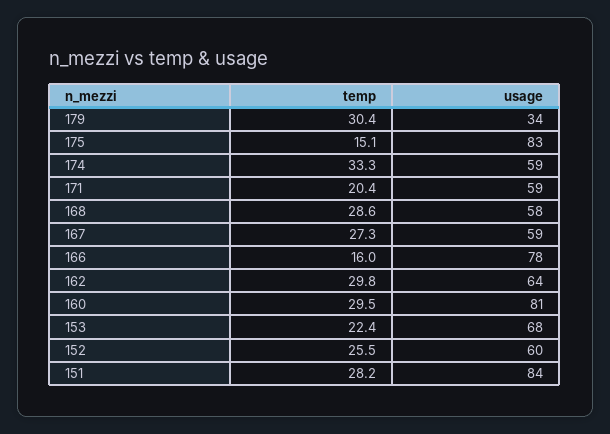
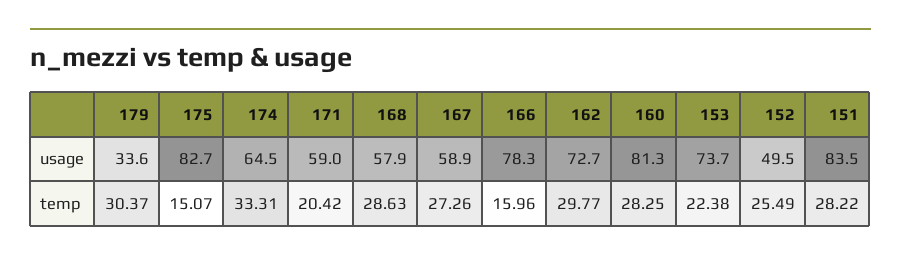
usage, 174: 59 -> 64.5
usage, 162: 64 -> 72.7
temp, 160: 29.5 -> 28.25
usage, 153: 68 -> 73.7
usage, 152: 60 -> 49.5

